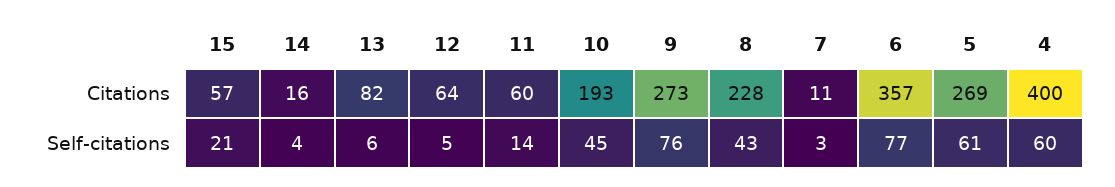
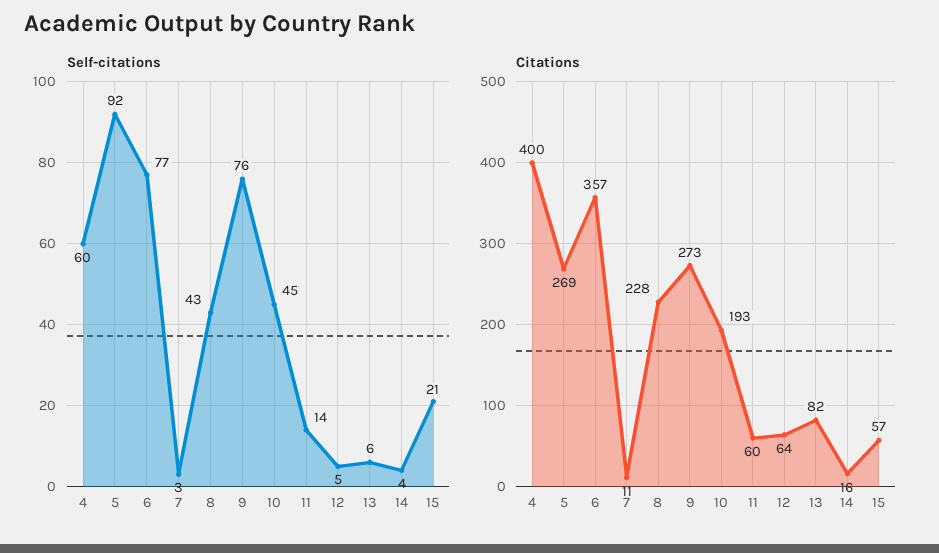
Self-citations, 5: 61 -> 92

